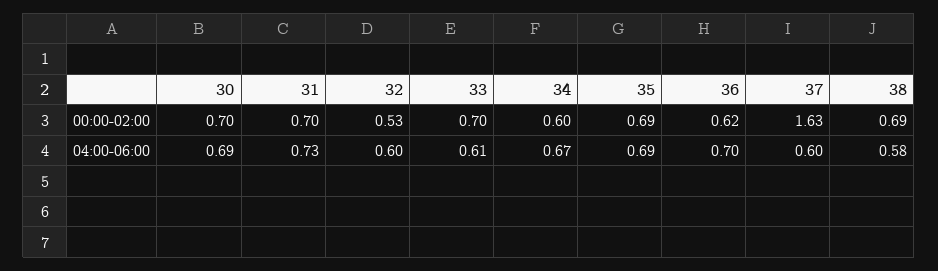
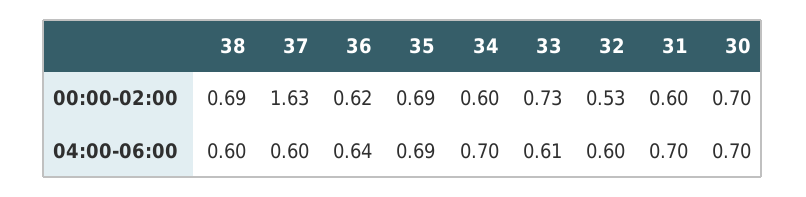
31, 00:00-02:00: 0.7 -> 0.6
33, 00:00-02:00: 0.7 -> 0.73
30, 04:00-06:00: 0.69 -> 0.7
31, 04:00-06:00: 0.73 -> 0.7
34, 04:00-06:00: 0.67 -> 0.7
36, 04:00-06:00: 0.7 -> 0.64
38, 04:00-06:00: 0.58 -> 0.6

